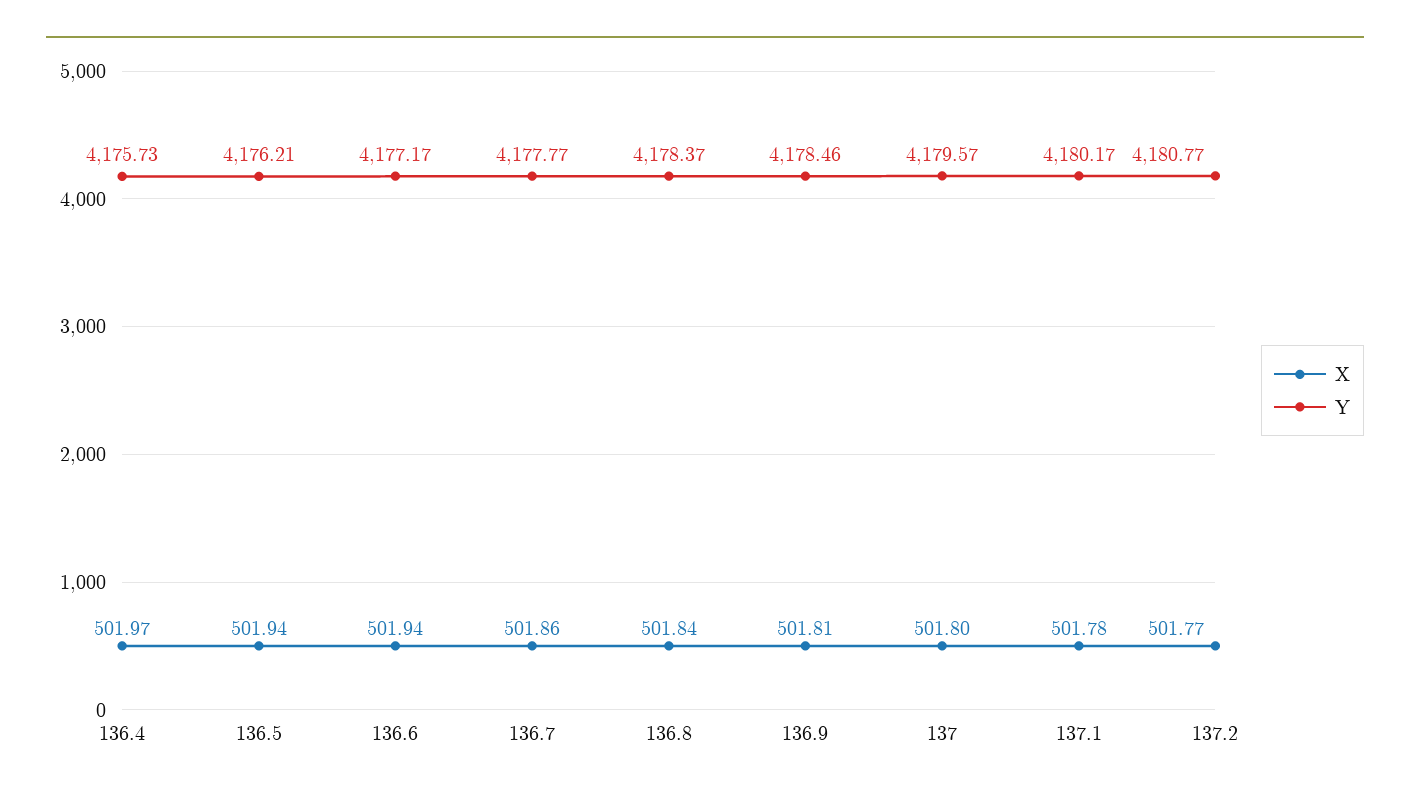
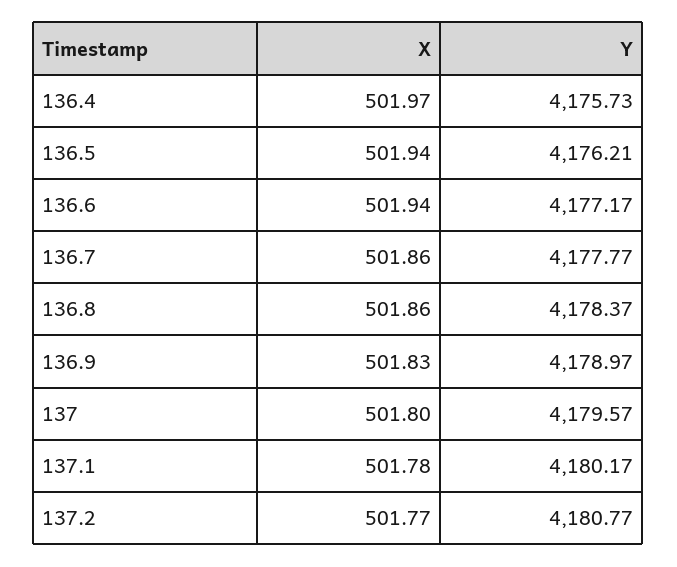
X, 136.8: 501.84 -> 501.86
X, 136.9: 501.81 -> 501.83
Y, 136.9: 4178.46 -> 4178.97

